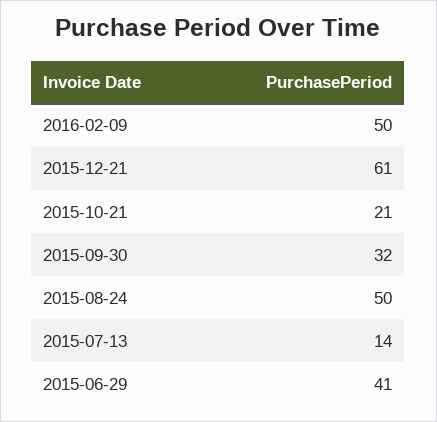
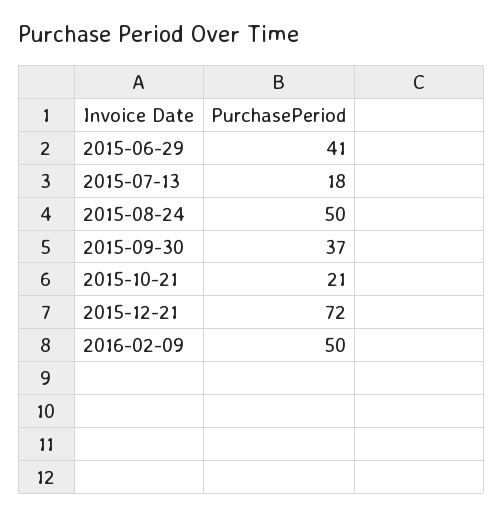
2015-12-21: 61 -> 72
2015-09-30: 32 -> 37
2015-07-13: 14 -> 18

